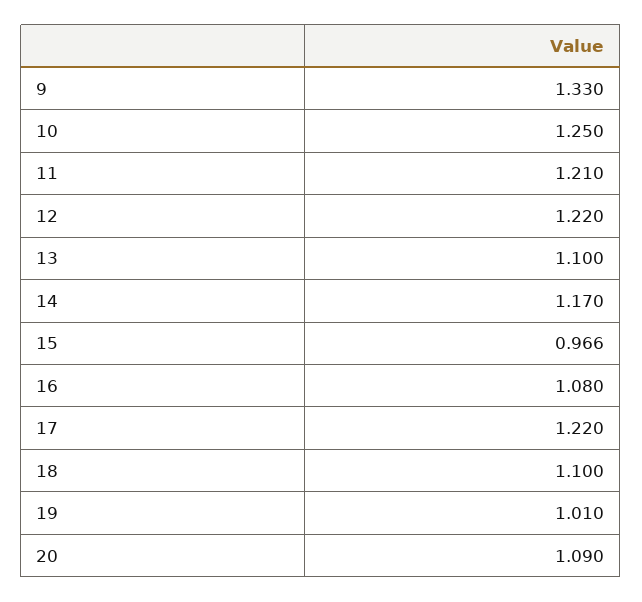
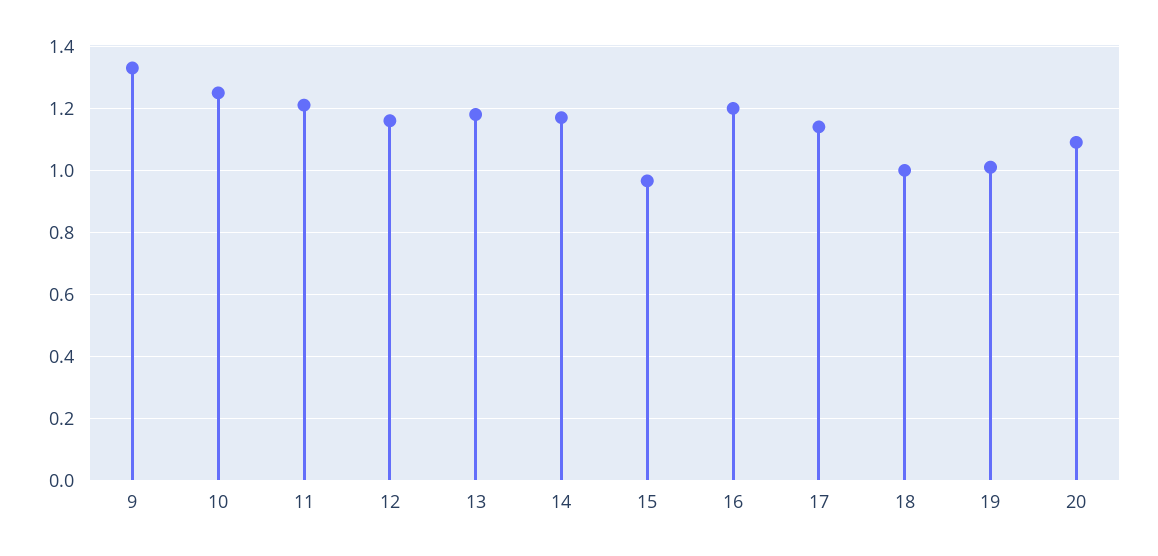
12: 1.22 -> 1.16
13: 1.1 -> 1.18
16: 1.08 -> 1.2
17: 1.22 -> 1.14
18: 1.1 -> 1

